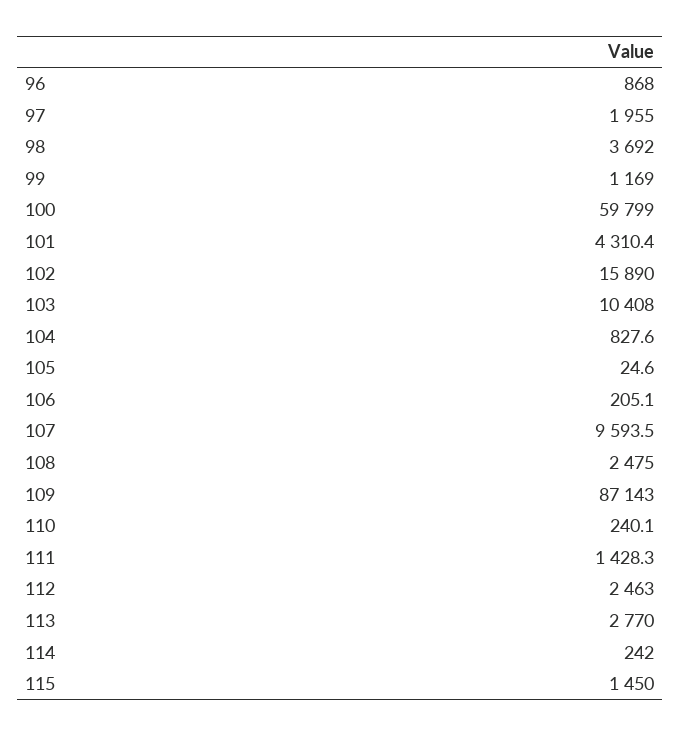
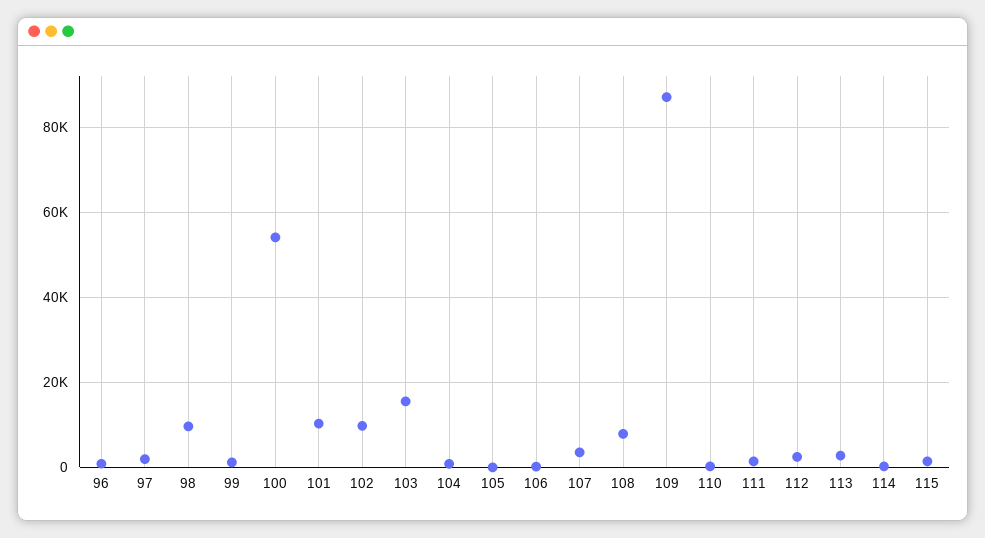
98: 3692 -> 10000
100: 59799 -> 54000
101: 4310.4 -> 10000
102: 15890 -> 10000
103: 10408 -> 16000
107: 9593.5 -> 4000
108: 2475 -> 8000

